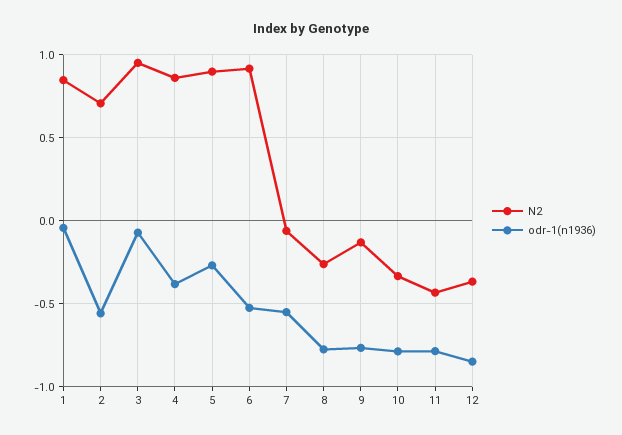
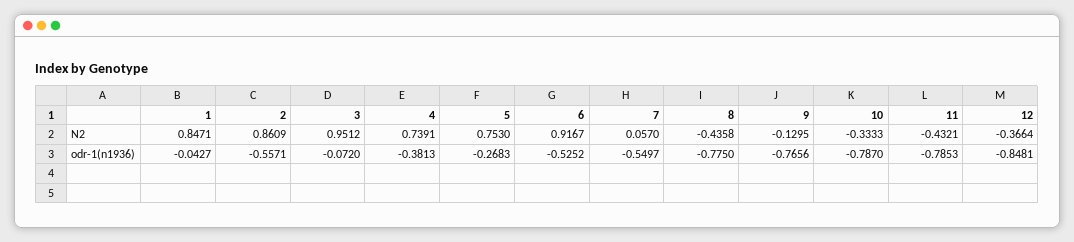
N2, 2: 0.7 -> 0.8609
N2, 4: 0.85 -> 0.7391
N2, 5: 0.9 -> 0.753
N2, 7: -0.05 -> 0.057
N2, 8: -0.25 -> -0.4358

